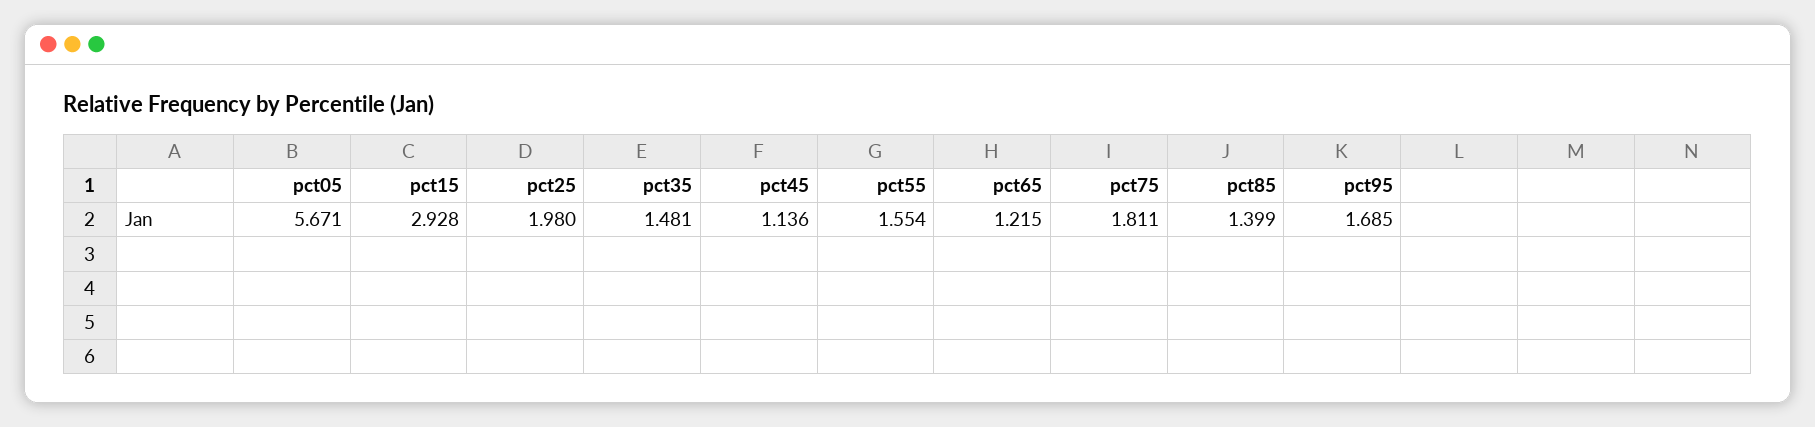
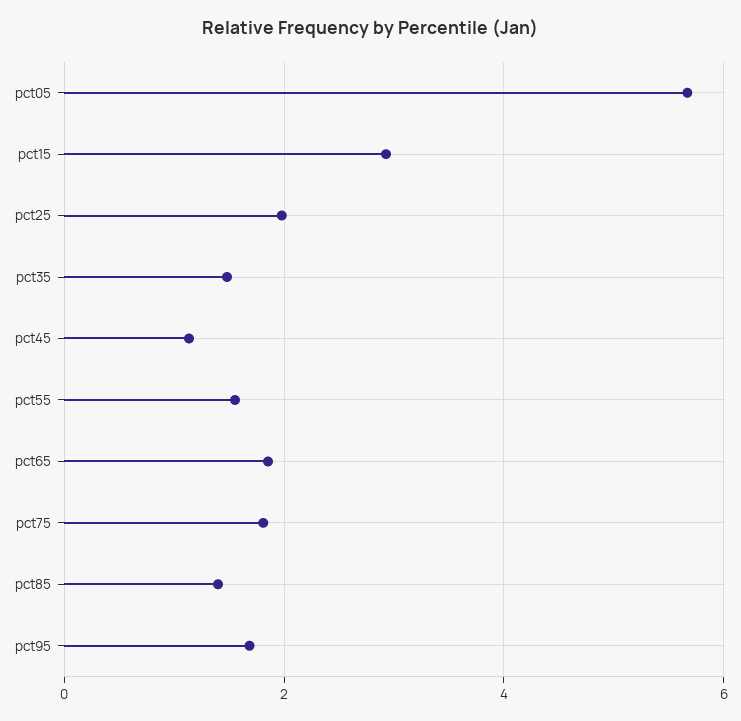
pct65: 1.215 -> 1.8

